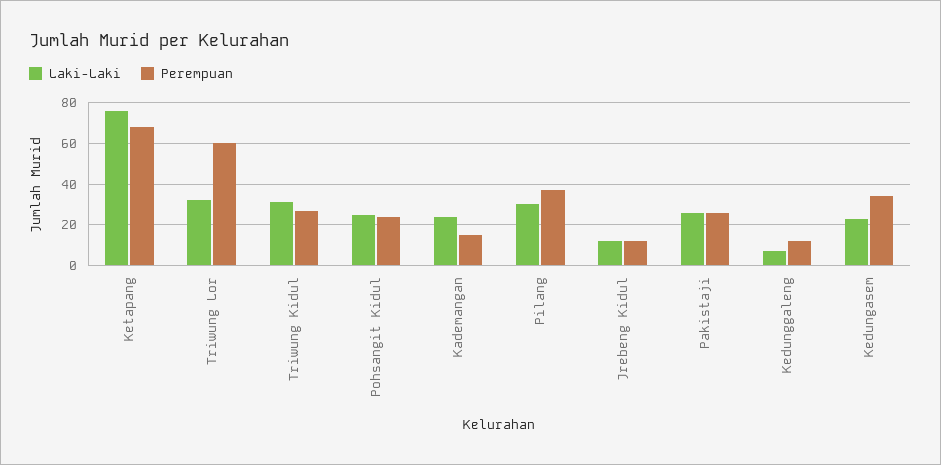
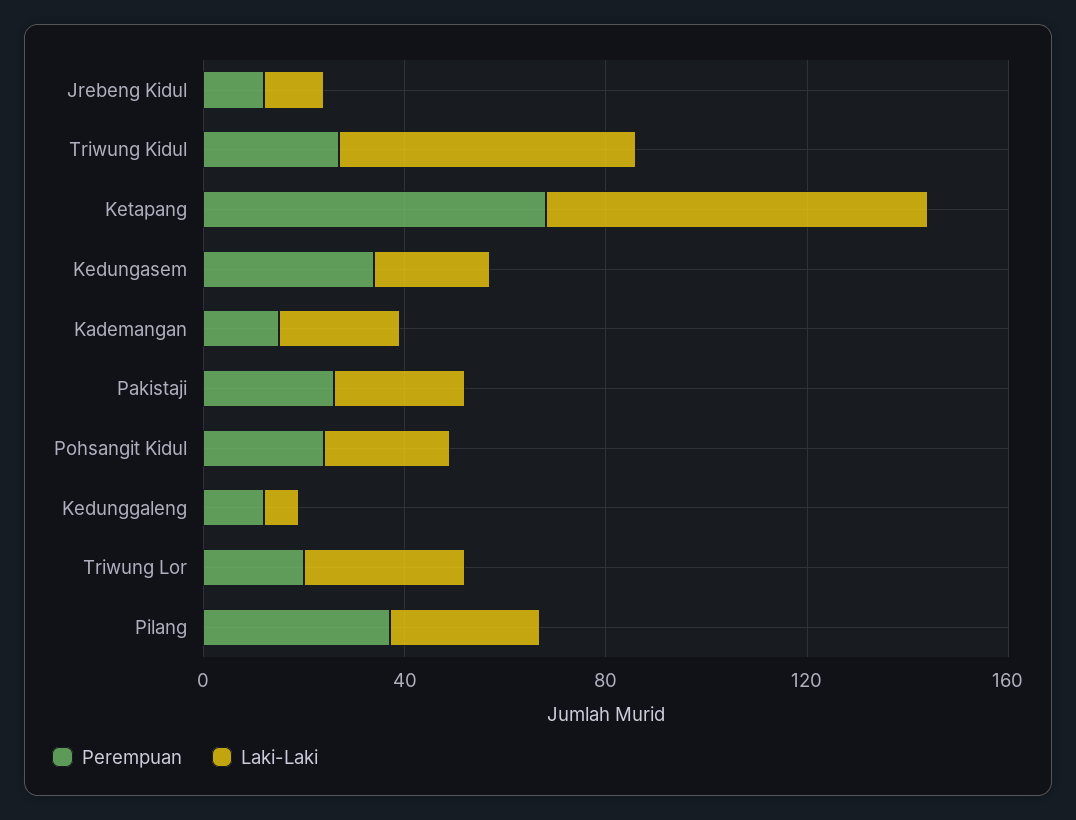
Perempuan, Triwung Lor: 60 -> 20
Laki-Laki, Triwung Kidul: 30 -> 60

